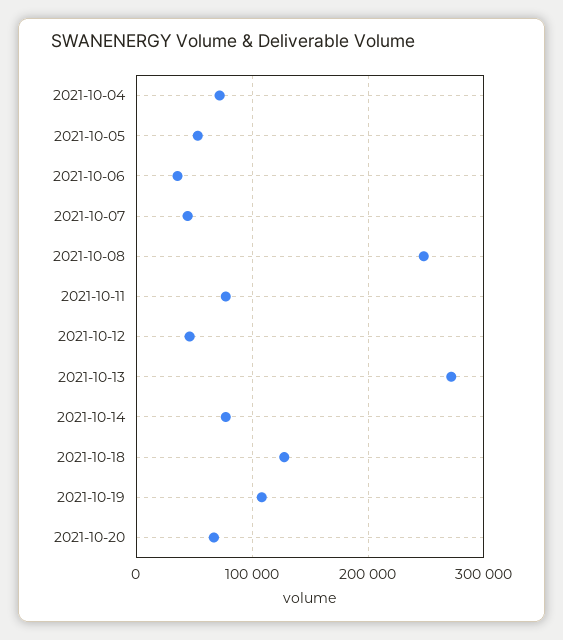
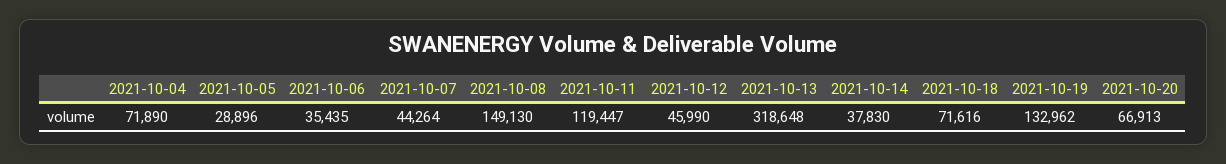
2021-10-05: 50000 -> 28896
2021-10-08: 250000 -> 149130
2021-10-11: 80000 -> 119447
2021-10-13: 270000 -> 318648
2021-10-14: 80000 -> 37830
2021-10-18: 130000 -> 71616
2021-10-19: 110000 -> 132962

